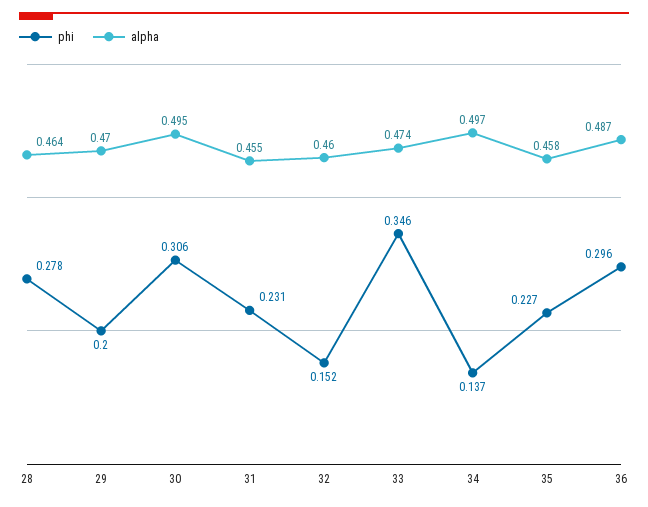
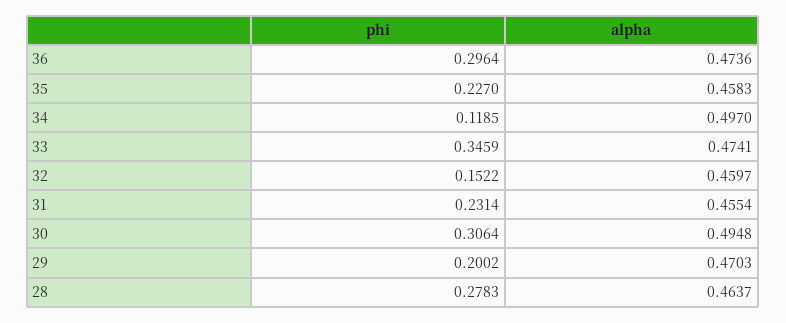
phi, 34: 0.137 -> 0.1185
alpha, 36: 0.487 -> 0.4736

